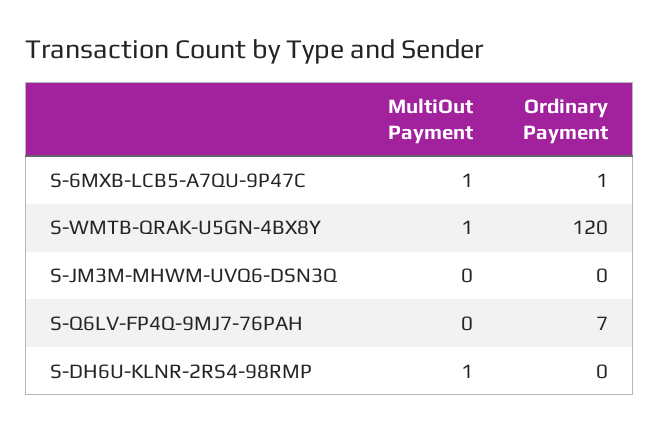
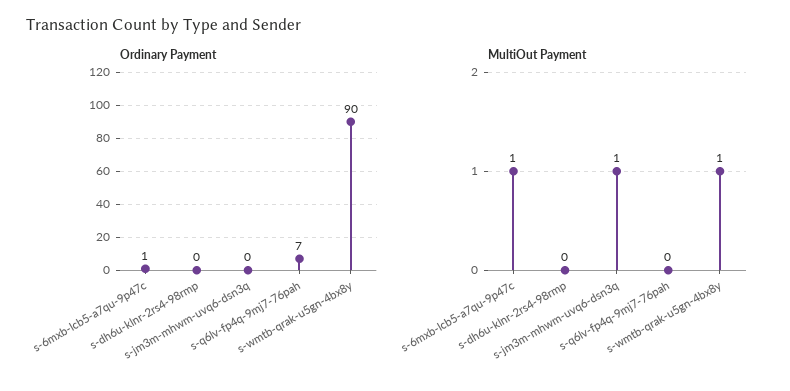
Ordinary Payment, S-WMTB-QRAK-U5GN-4BX8Y: 120 -> 90
MultiOut Payment, S-JM3M-MHWM-UVQ6-DSN3Q: 0 -> 1
MultiOut Payment, S-DH6U-KLNR-2RS4-98RMP: 1 -> 0

